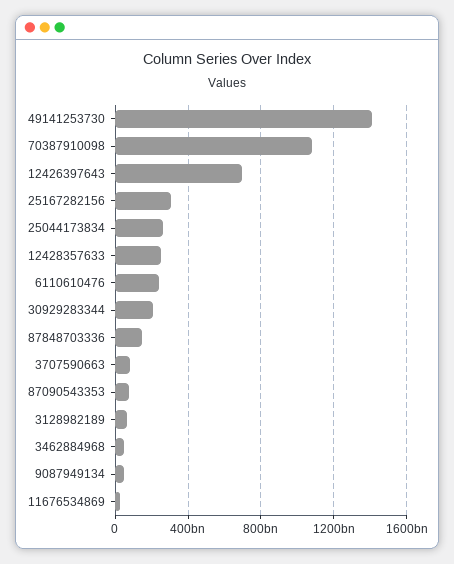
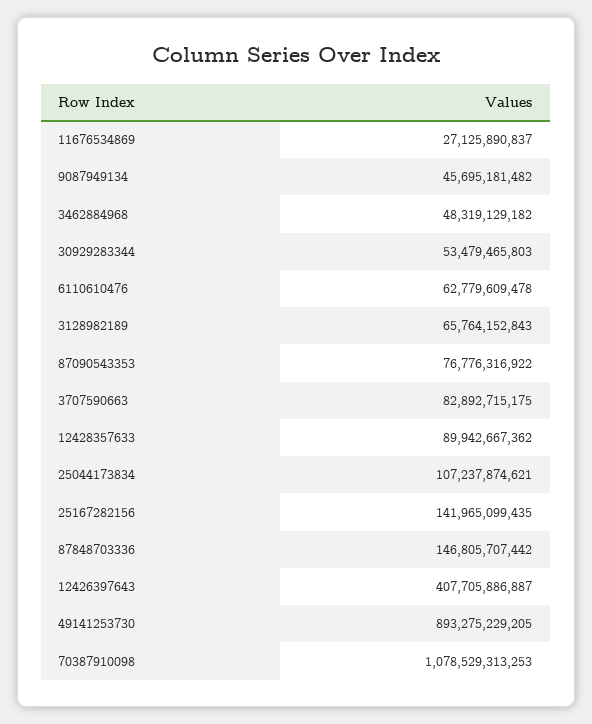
49141253730: 1400000000000 -> 893275229205
12426397643: 700000000000 -> 407705886887
25167282156: 300000000000 -> 141965099435
25044173834: 250000000000 -> 107237874621
12428357633: 250000000000 -> 89942667362
6110610476: 250000000000 -> 62779609478
30929283344: 200000000000 -> 53479465803

